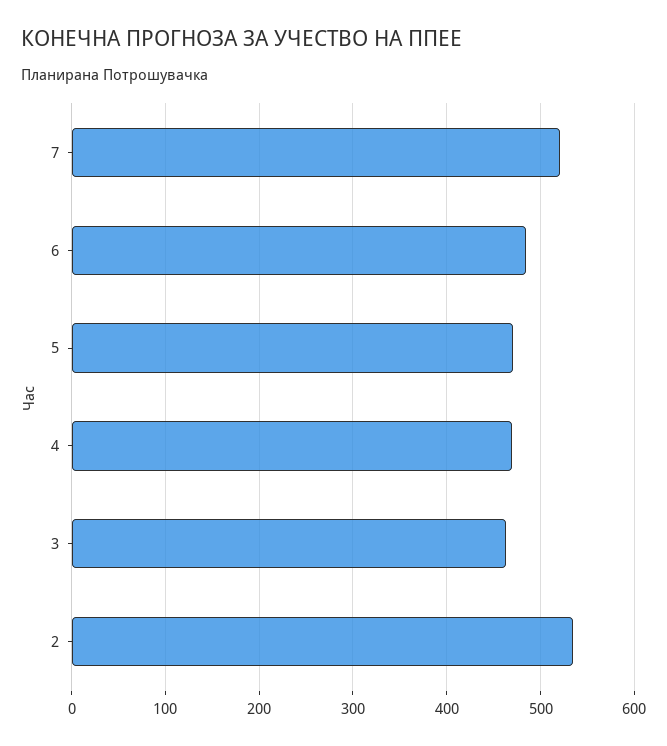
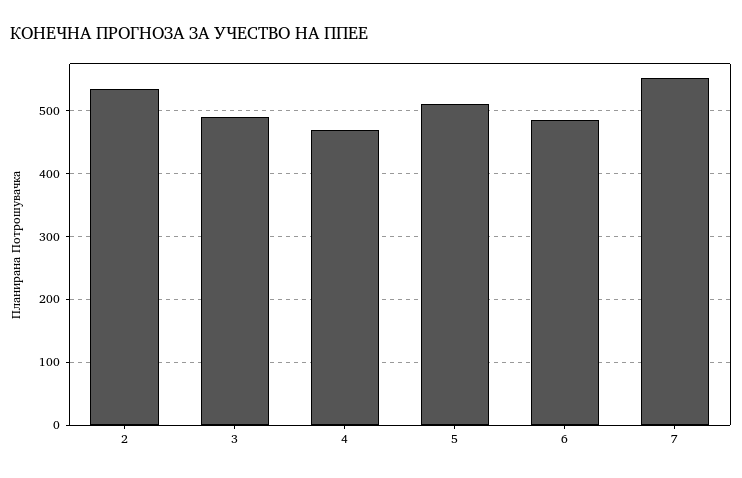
7: 520 -> 550
5: 470 -> 510
3: 460 -> 490

